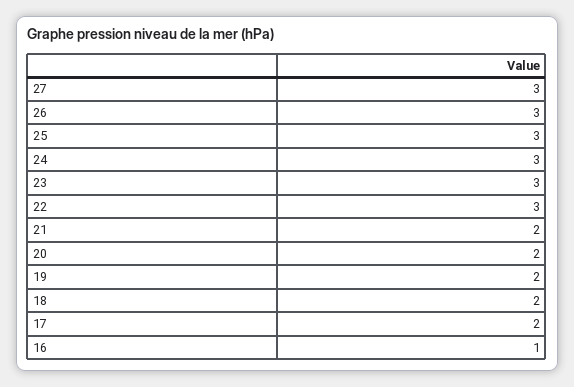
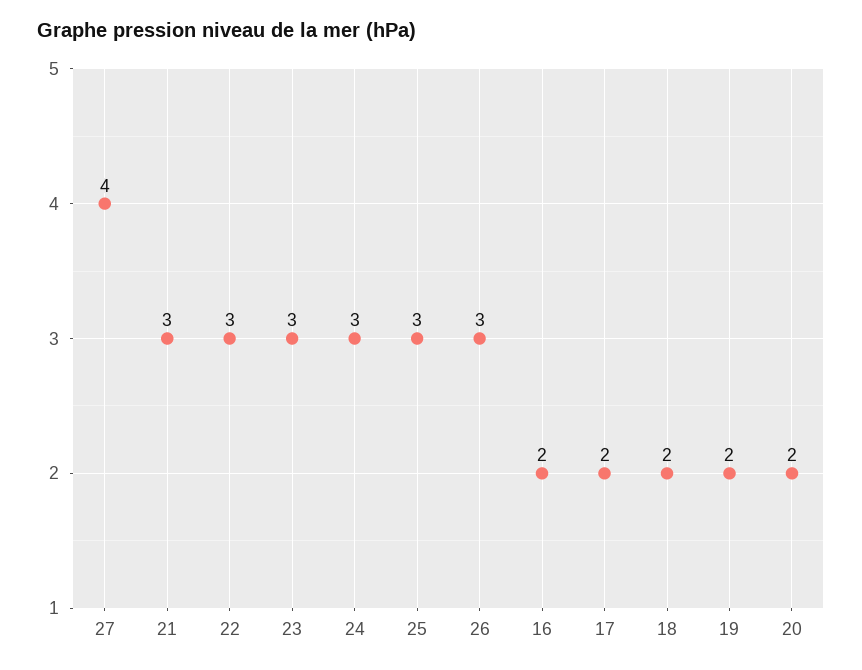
27: 3 -> 4
21: 2 -> 3
16: 1 -> 2

